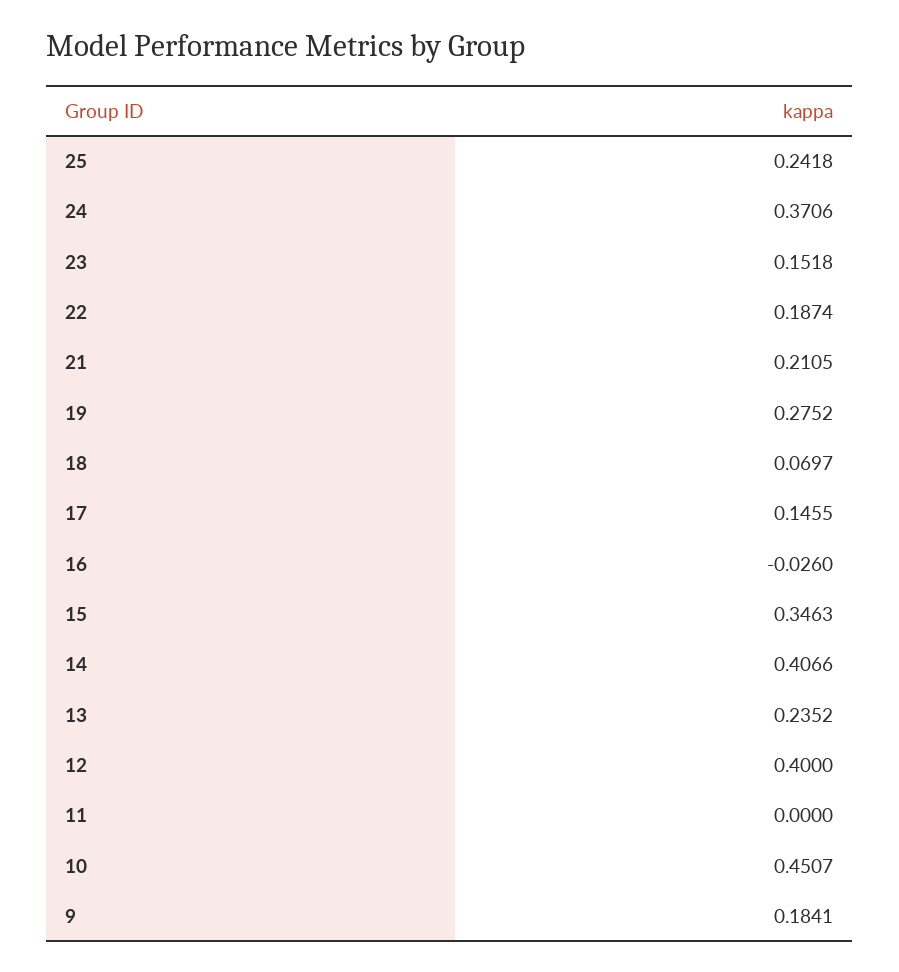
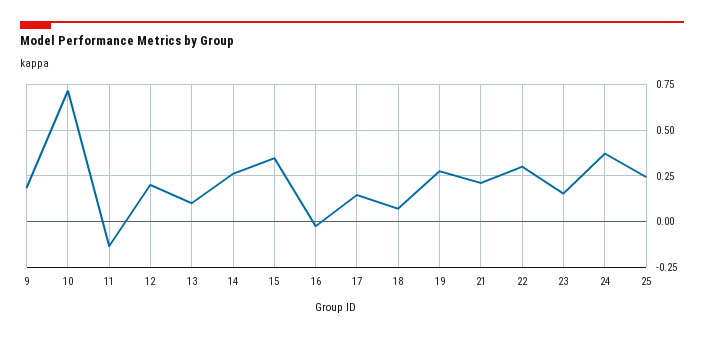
22: 0.1874 -> 0.3
14: 0.4066 -> 0.25
13: 0.2352 -> 0.1
12: 0.4 -> 0.2
11: 0 -> -0.15
10: 0.4507 -> 0.7

